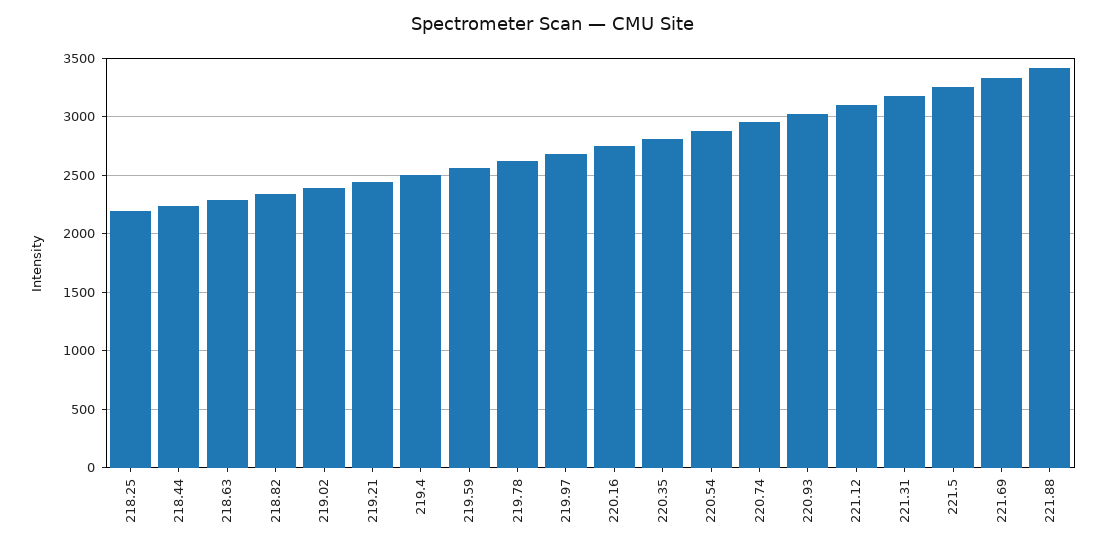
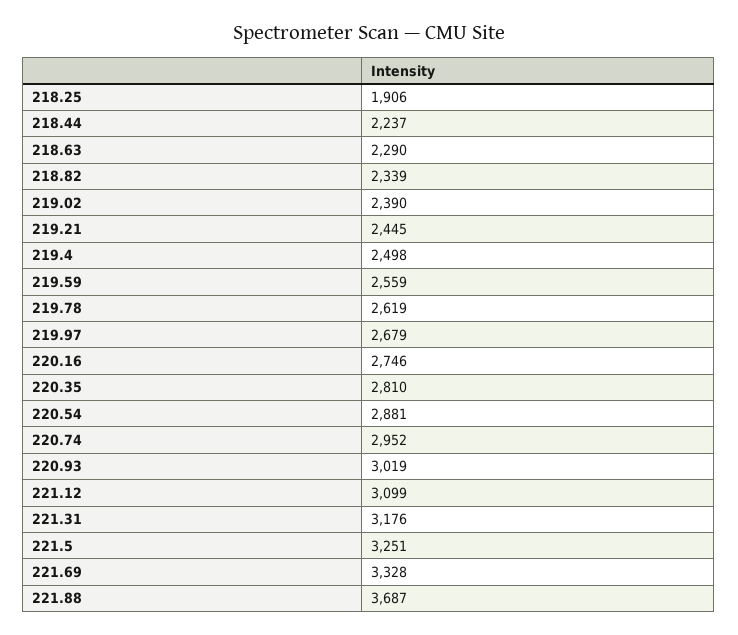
218.25: 2200 -> 1906
221.88: 3400 -> 3687

